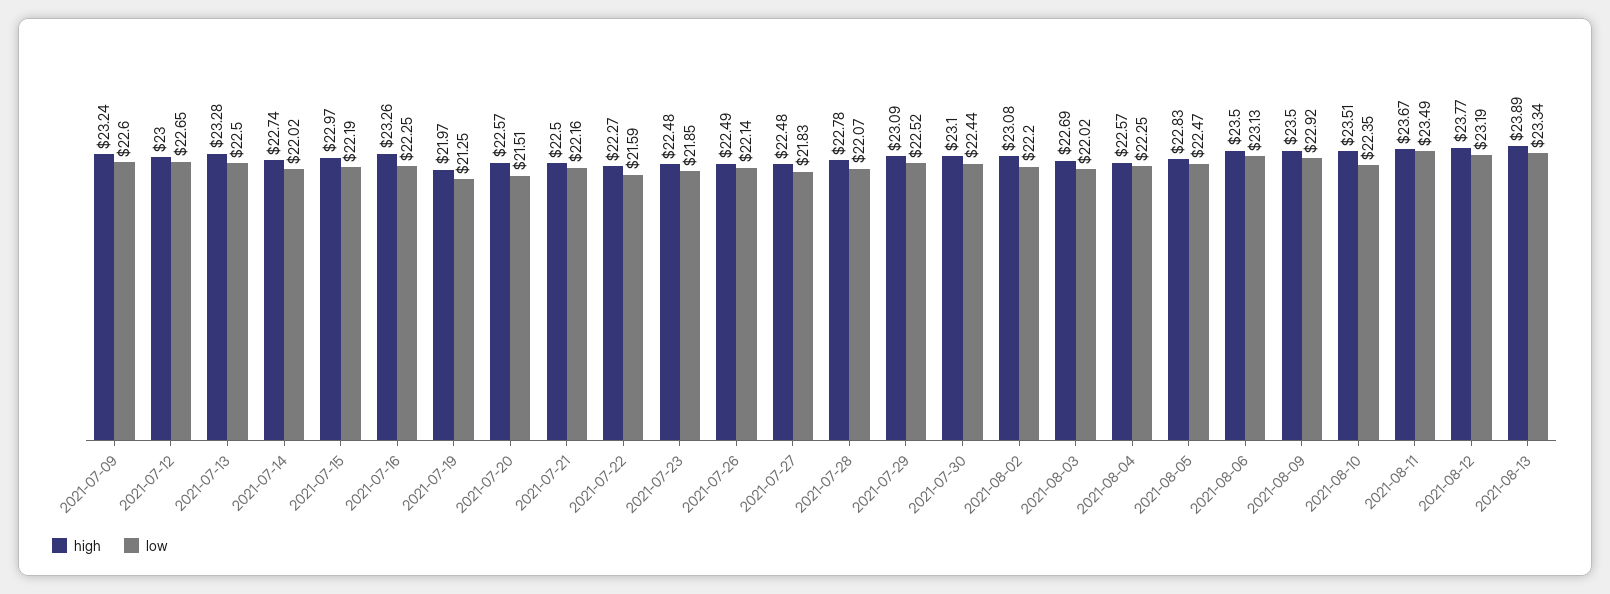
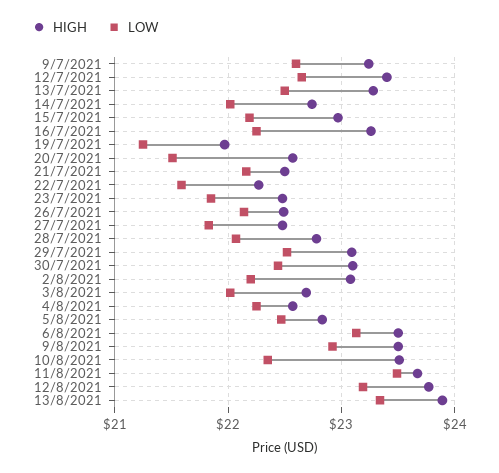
high, 2021-07-12: 23 -> 23.4

